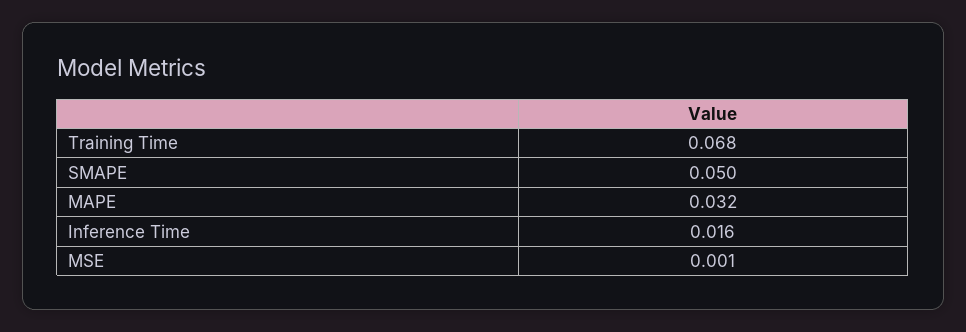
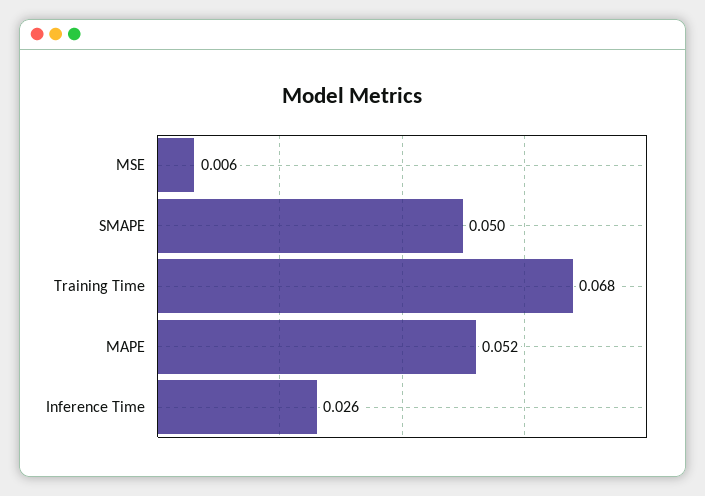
MAPE: 0.032 -> 0.052
Inference Time: 0.016 -> 0.026
MSE: 0.001 -> 0.006

